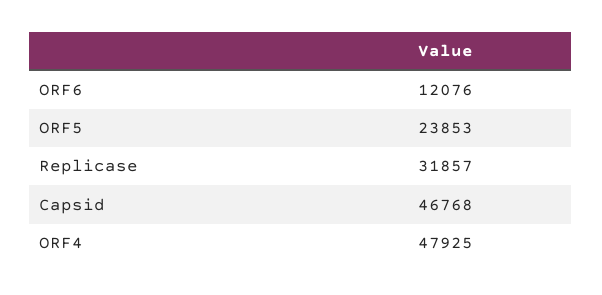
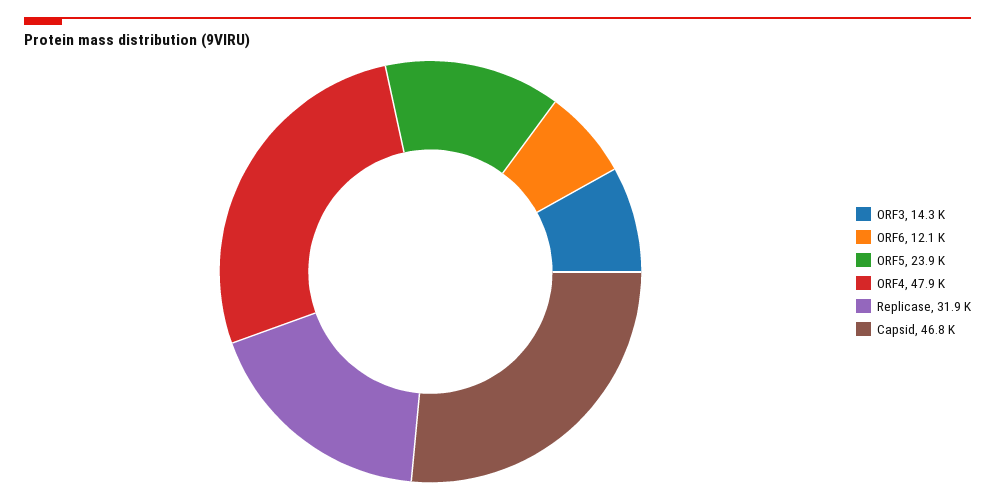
ORF3: none -> 14300

